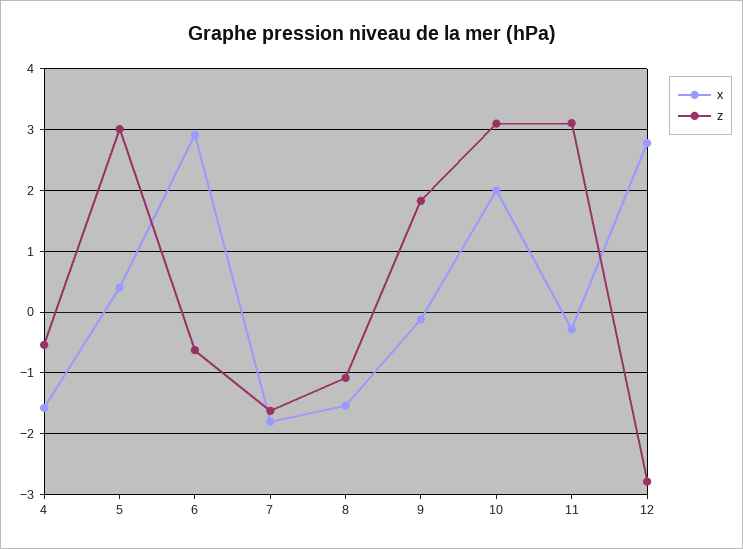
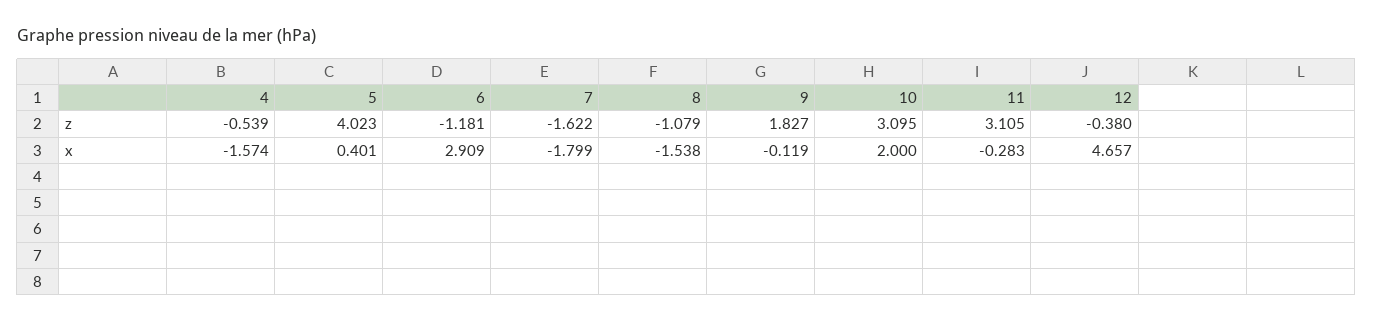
z, 5: 3 -> 4.023
z, 6: -0.6 -> -1.181
x, 12: 2.8 -> 4.657
z, 12: -2.8 -> -0.38

